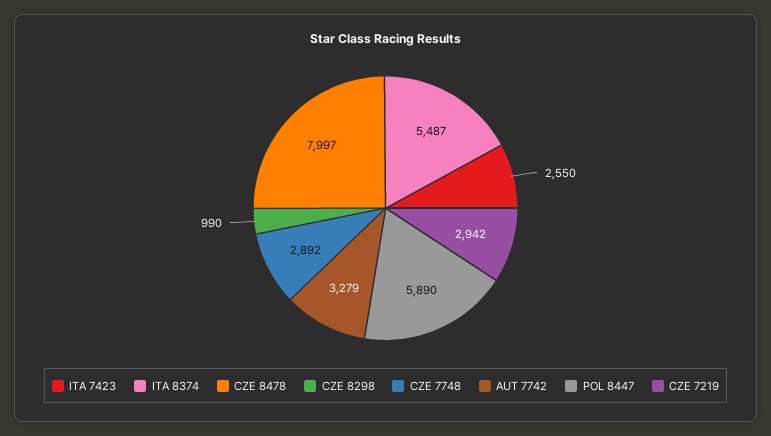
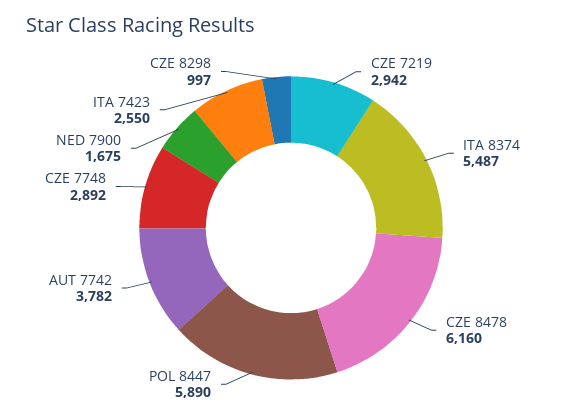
CZE 8478: 7997 -> 6160
CZE 8298: 990 -> 997
AUT 7742: 3279 -> 3782
NED 7900: none -> 1675

